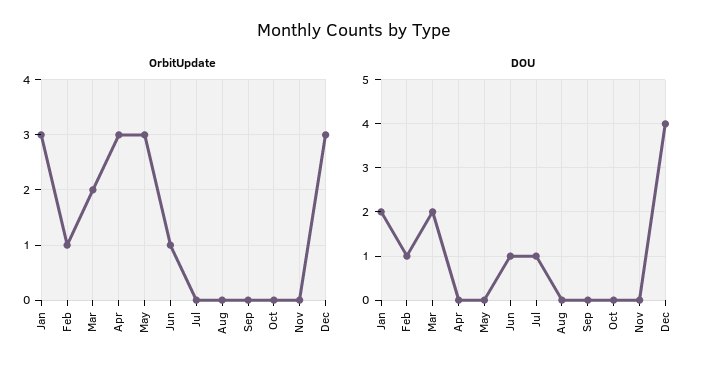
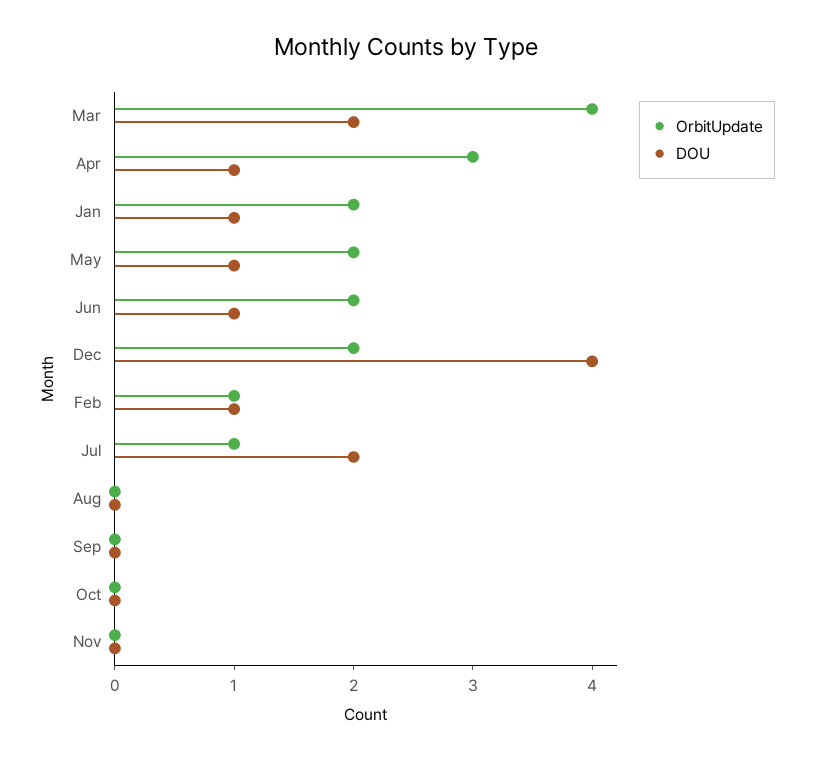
OrbitUpdate, Jan: 3 -> 2
OrbitUpdate, Mar: 2 -> 4
OrbitUpdate, May: 3 -> 2
OrbitUpdate, Jun: 1 -> 2
OrbitUpdate, Jul: 0 -> 1
OrbitUpdate, Dec: 3 -> 2
DOU, Jan: 2 -> 1
DOU, Apr: 0 -> 1
DOU, May: 0 -> 1
DOU, Jul: 1 -> 2

